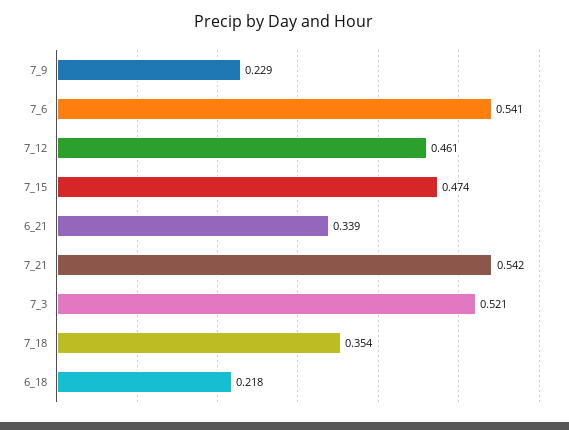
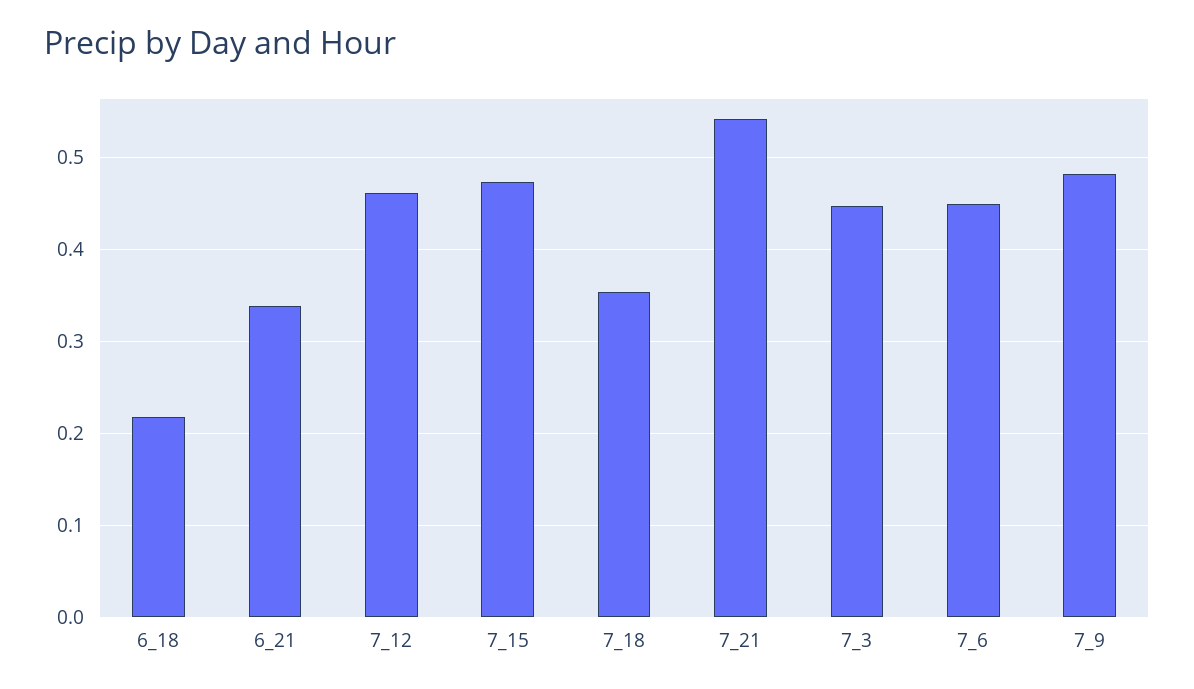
7_9: 0.229 -> 0.48
7_6: 0.541 -> 0.45
7_3: 0.521 -> 0.45

